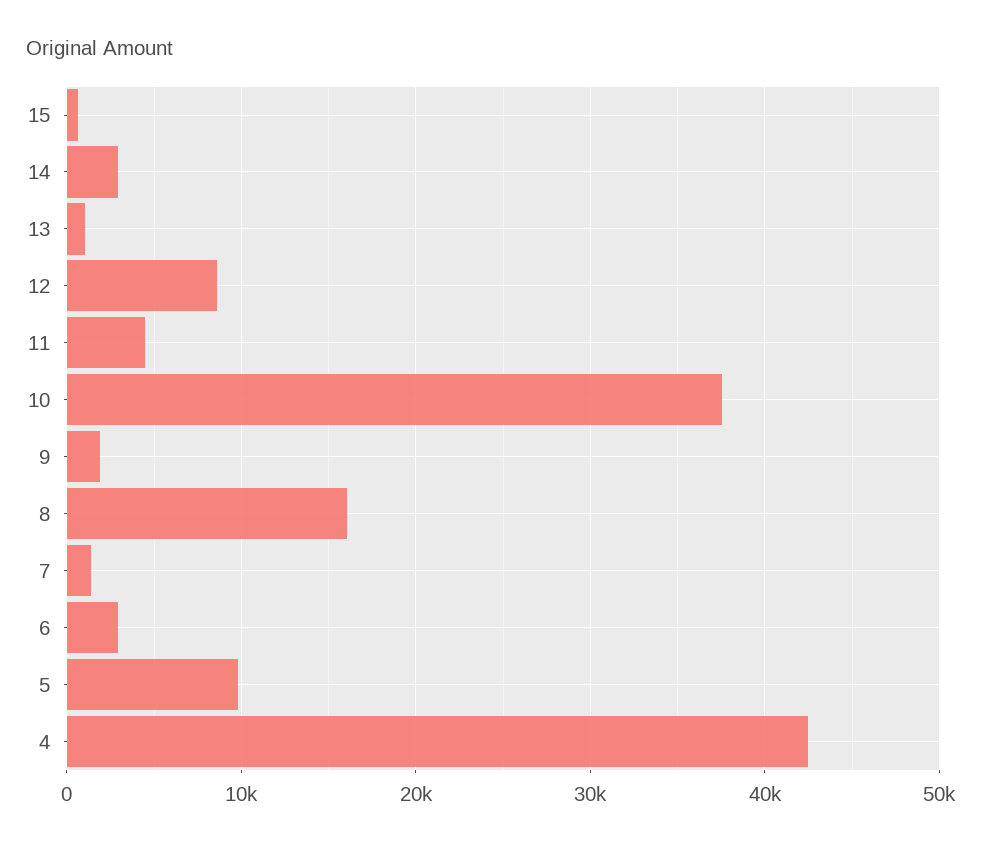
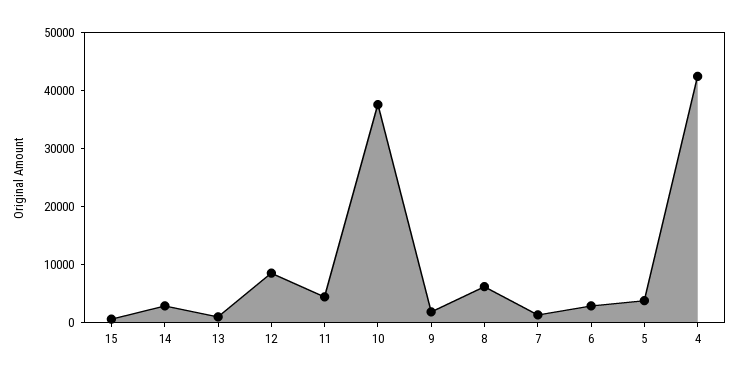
8: 16000 -> 6000
5: 10000 -> 4000

